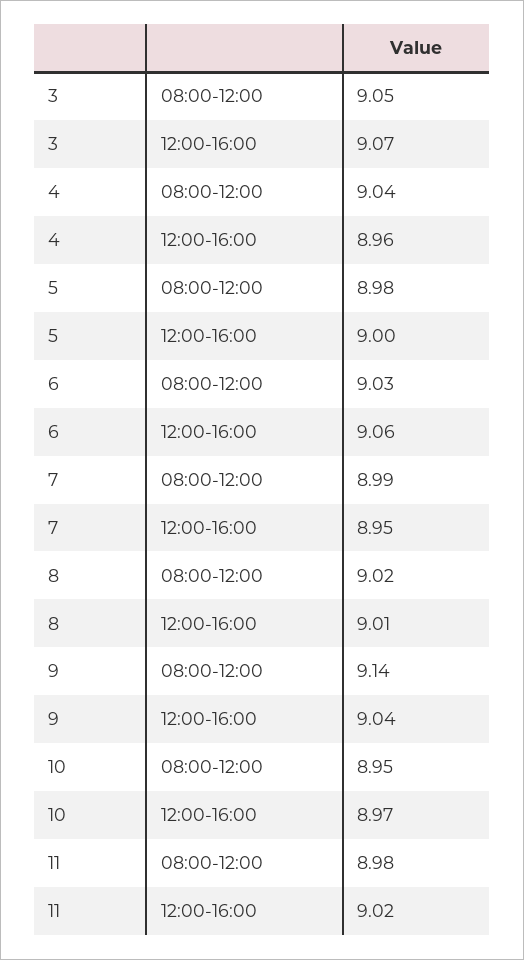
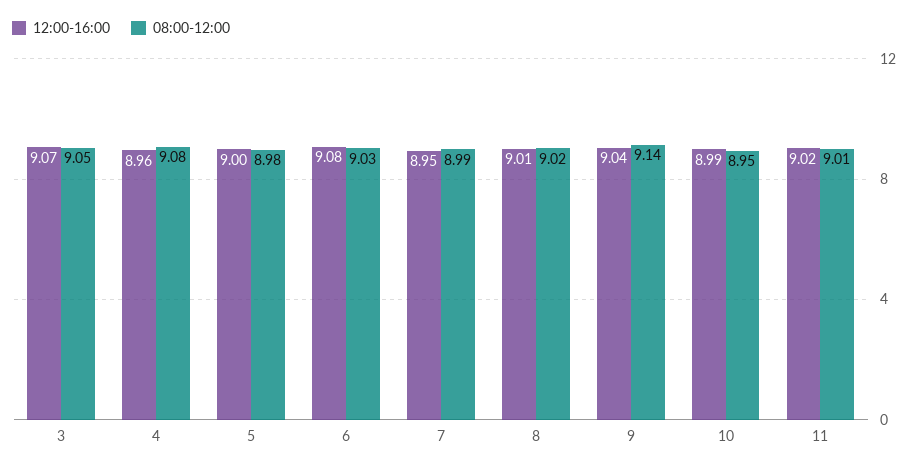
08:00-12:00, 4: 9.04 -> 9.08
12:00-16:00, 6: 9.06 -> 9.08
12:00-16:00, 10: 8.97 -> 8.99
08:00-12:00, 11: 8.98 -> 9.01

